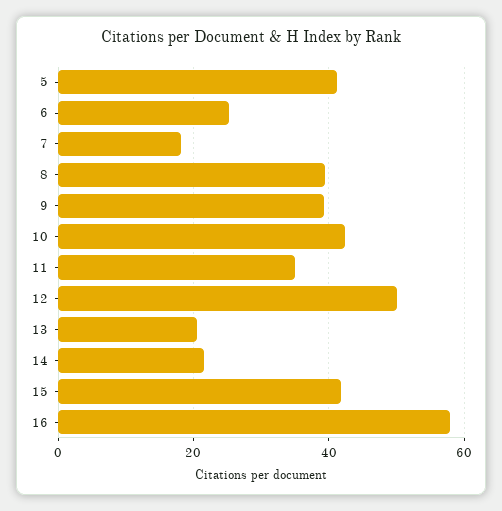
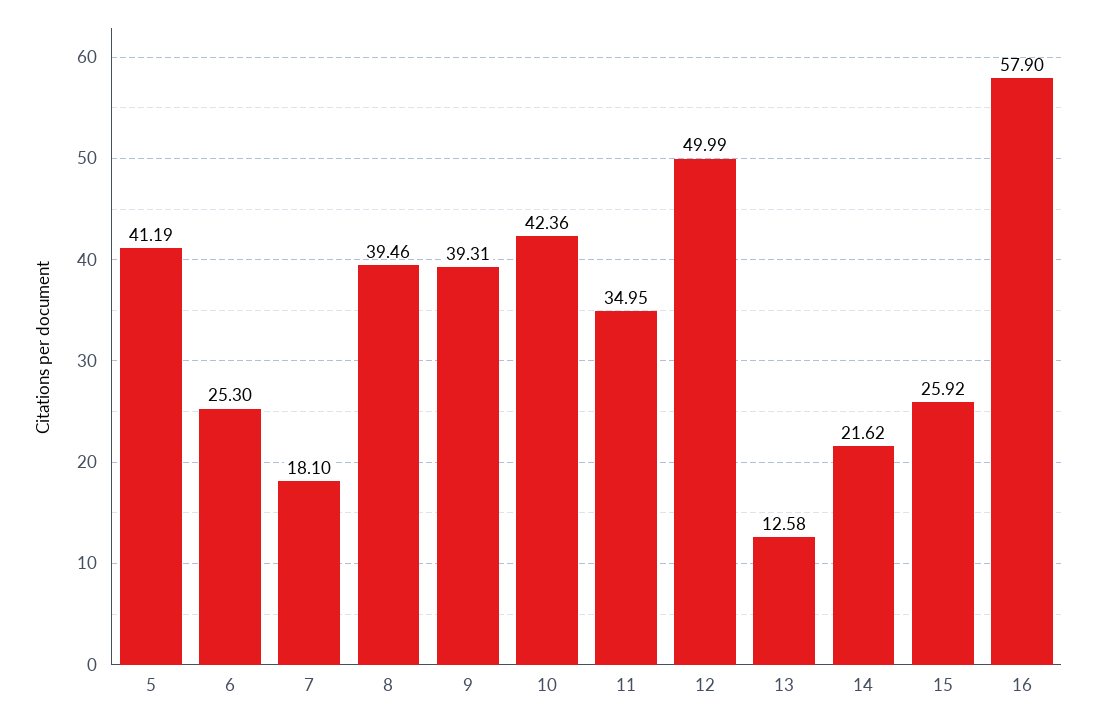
13: 20 -> 12.58
15: 42 -> 25.92

